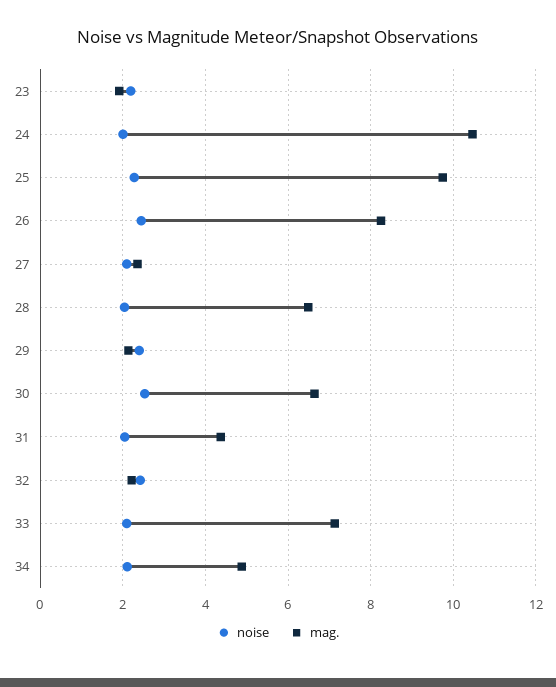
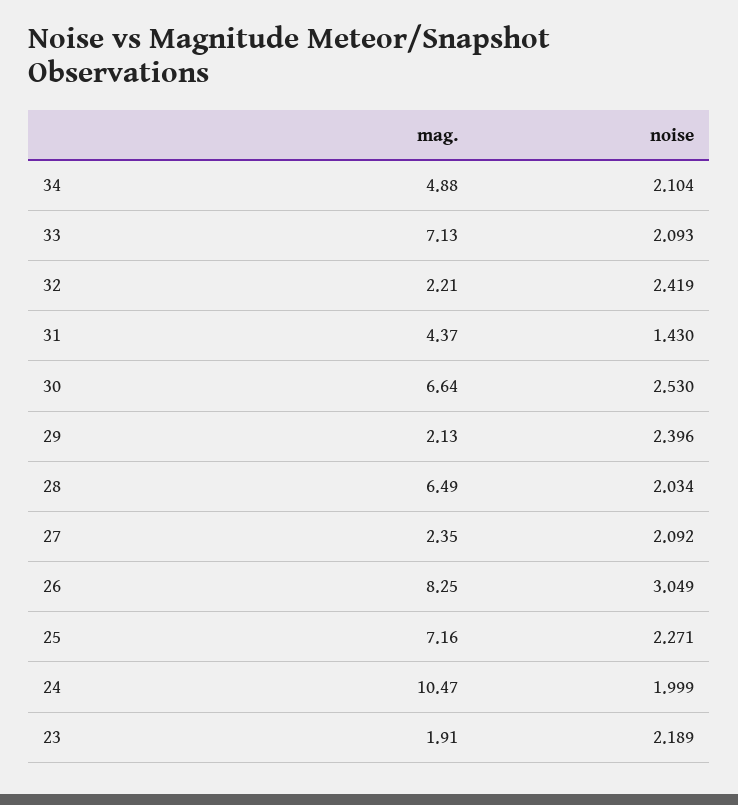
mag., 25: 9.8 -> 7.16
noise, 26: 2.4 -> 3.049
noise, 31: 2 -> 1.43

